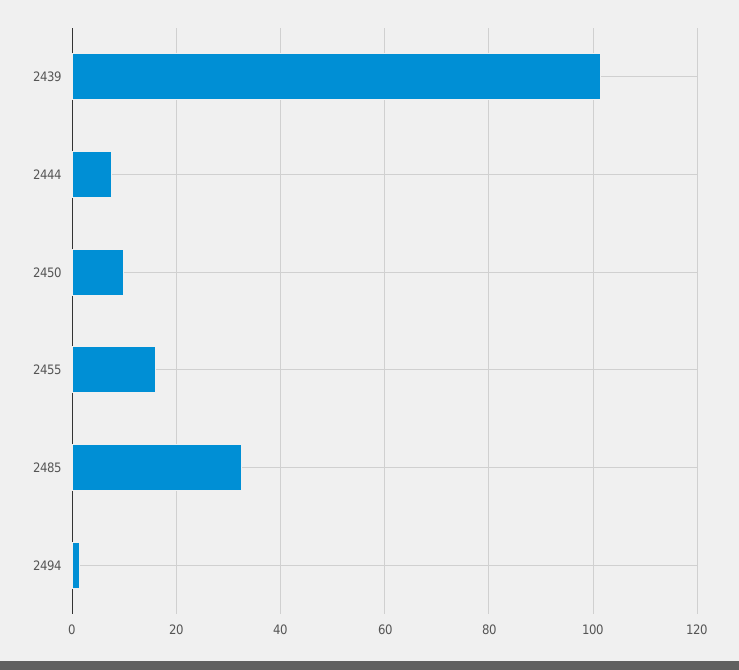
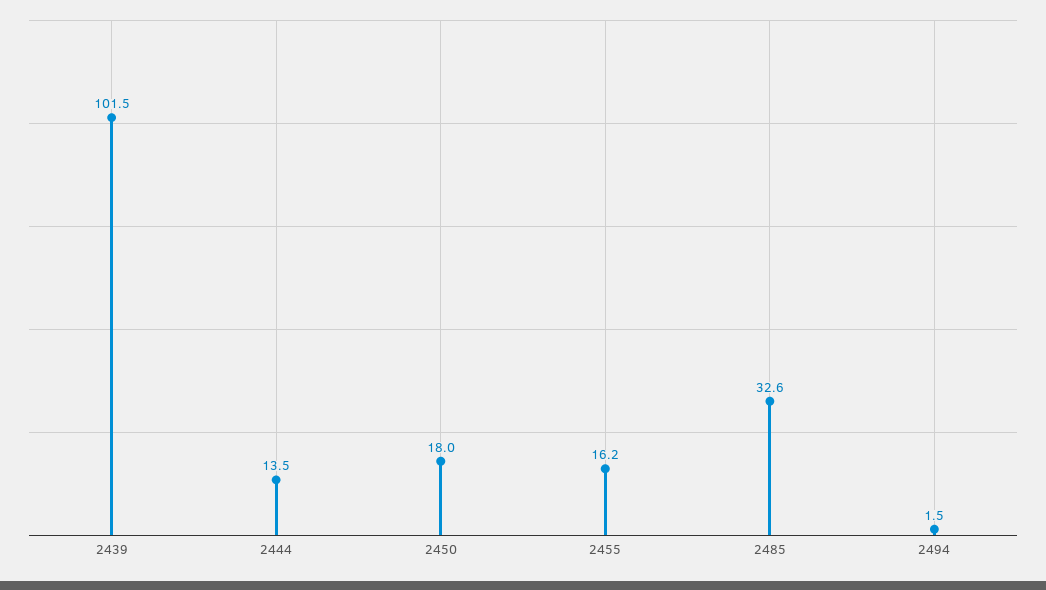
2444: 8 -> 13.5
2450: 10 -> 18

